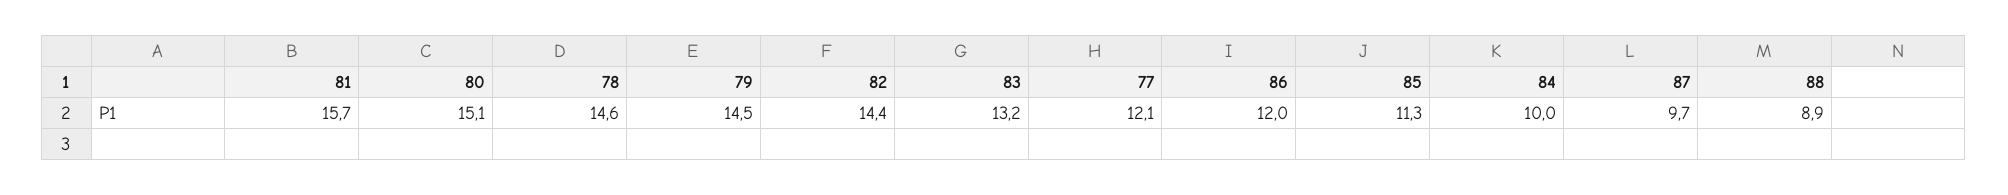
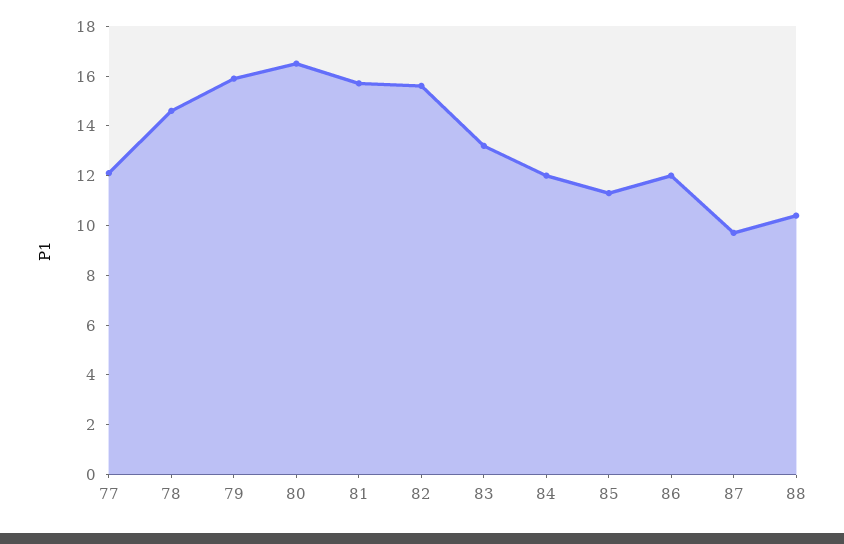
80: 15.1 -> 16.5
79: 14.5 -> 16
82: 14.4 -> 15.5
84: 10 -> 12
88: 8.9 -> 10.5

